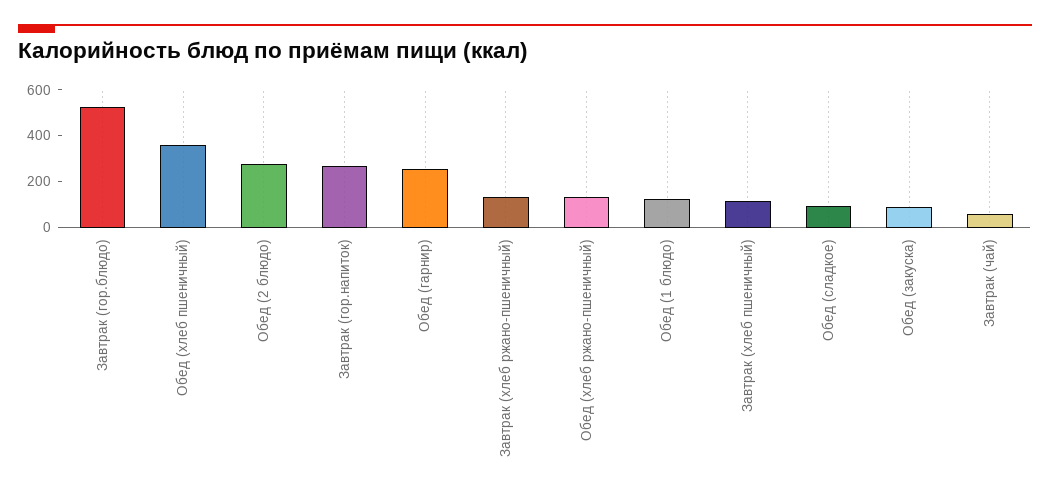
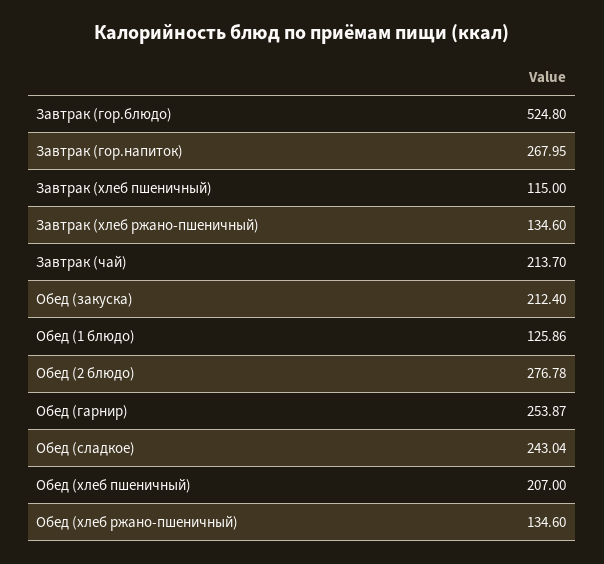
Обед (хлеб пшеничный): 350 -> 207
Обед (сладкое): 100 -> 243.04
Обед (закуска): 100 -> 212.4
Завтрак (чай): 50 -> 213.7

